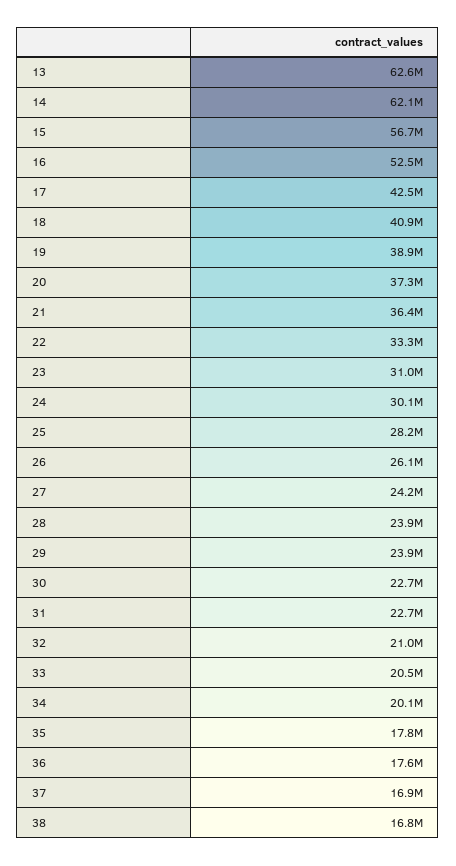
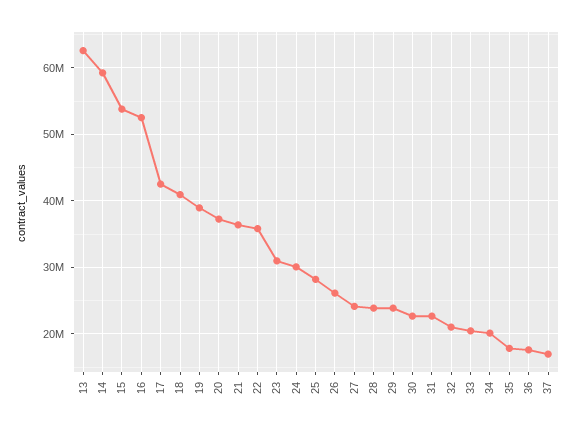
14: 62100000 -> 59000000
15: 56700000 -> 54000000
22: 33300000 -> 36000000
38: 16800000 -> none

